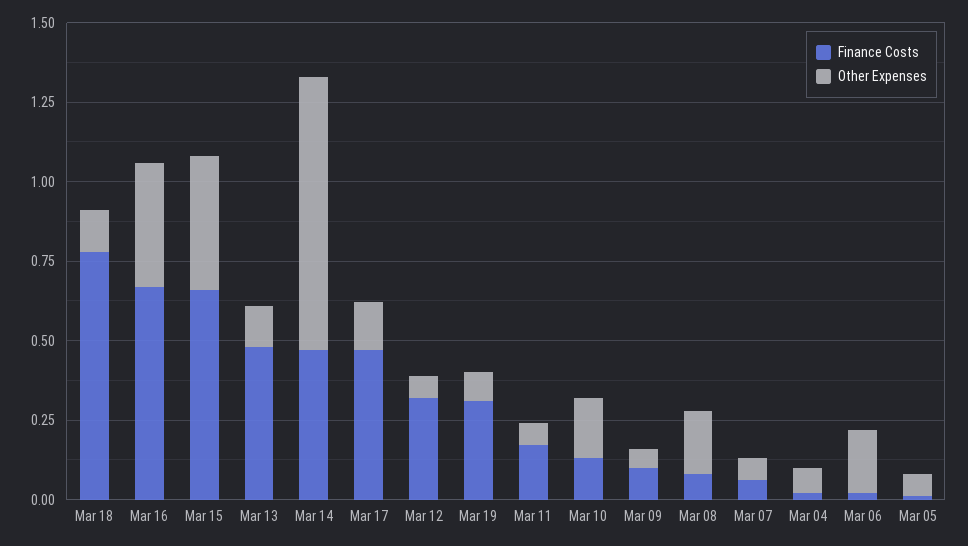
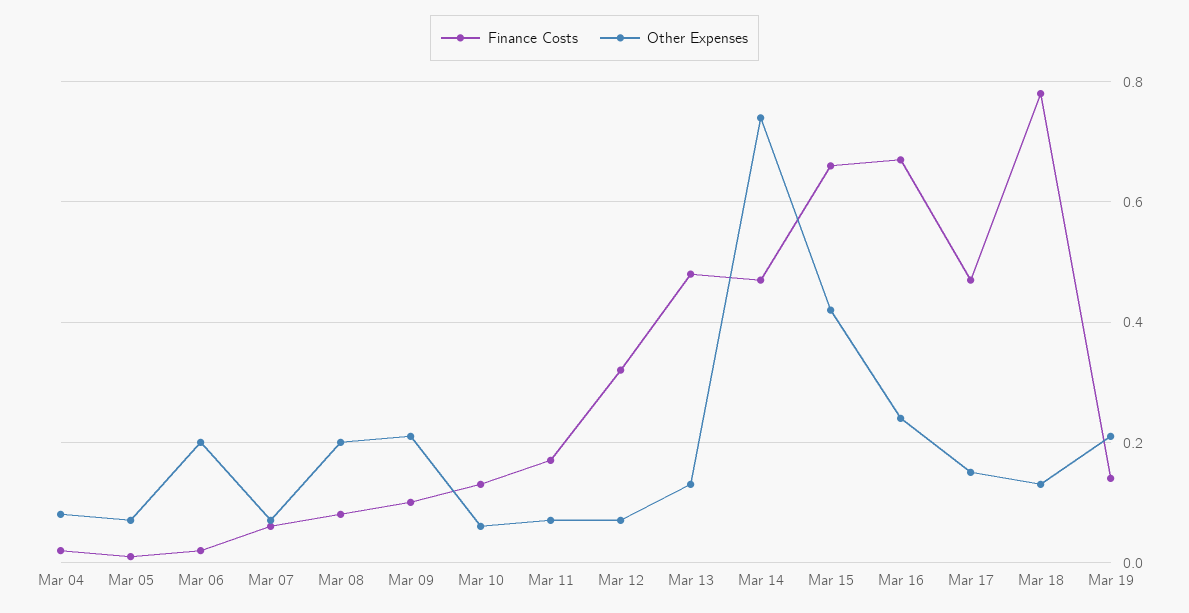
Other Expenses, Mar 16: 0.4 -> 0.25
Other Expenses, Mar 14: 0.85 -> 0.75
Finance Costs, Mar 19: 0.3 -> 0.15
Other Expenses, Mar 19: 0.1 -> 0.2
Other Expenses, Mar 10: 0.2 -> 0.05
Other Expenses, Mar 09: 0.05 -> 0.2

